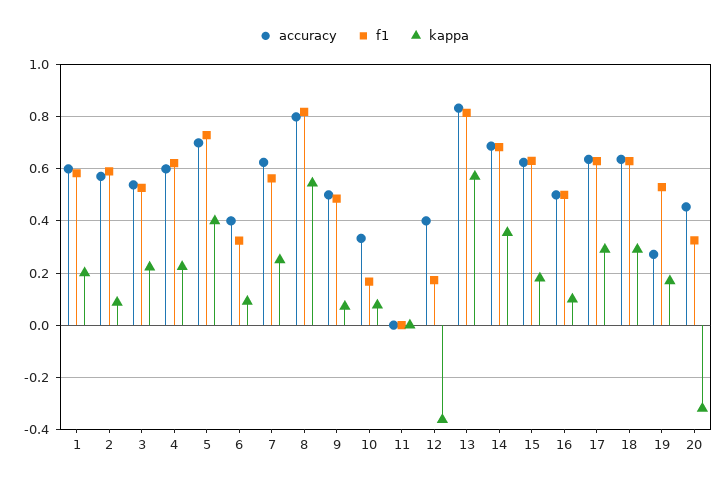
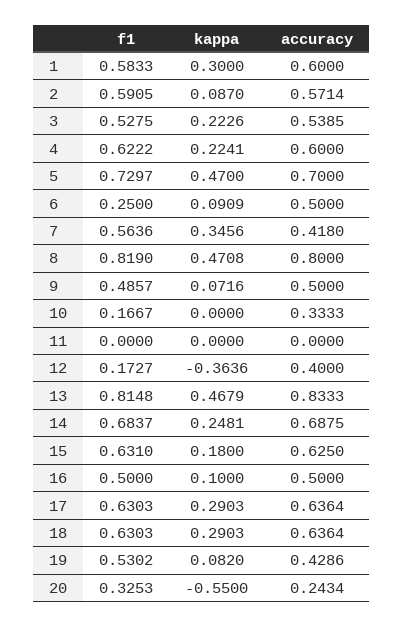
kappa, 1: 0.2 -> 0.3
kappa, 5: 0.4 -> 0.47
accuracy, 6: 0.4 -> 0.5
f1, 6: 0.325 -> 0.25
accuracy, 7: 0.625 -> 0.418
kappa, 7: 0.25 -> 0.3456
kappa, 8: 0.55 -> 0.4708
kappa, 10: 0.075 -> 0
kappa, 13: 0.575 -> 0.4679
kappa, 14: 0.35 -> 0.2481
accuracy, 19: 0.275 -> 0.4286
kappa, 19: 0.175 -> 0.082
accuracy, 20: 0.45 -> 0.2434
kappa, 20: -0.325 -> -0.55

